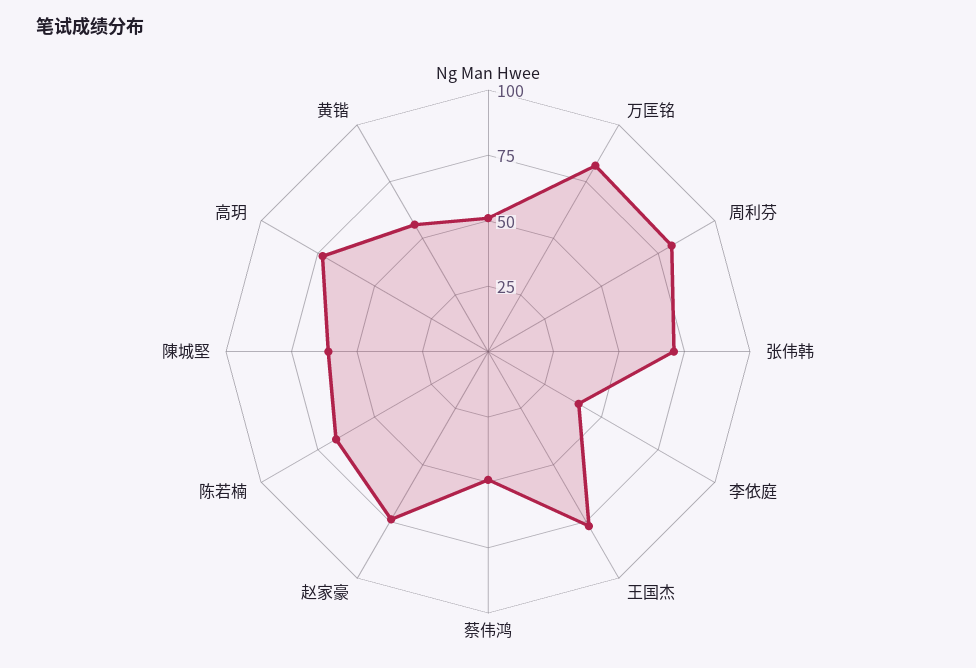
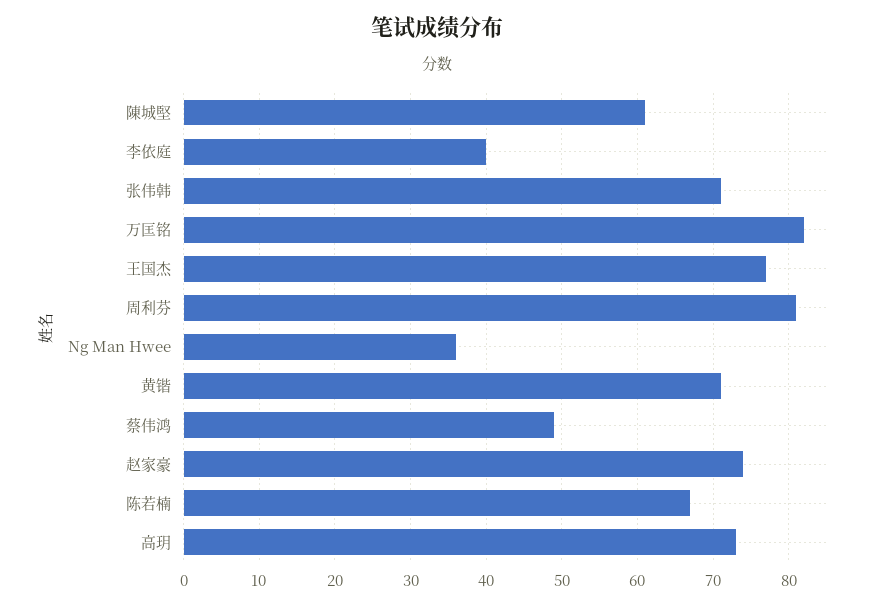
Ng Man Hwee: 50 -> 36
黄锴: 55 -> 71

